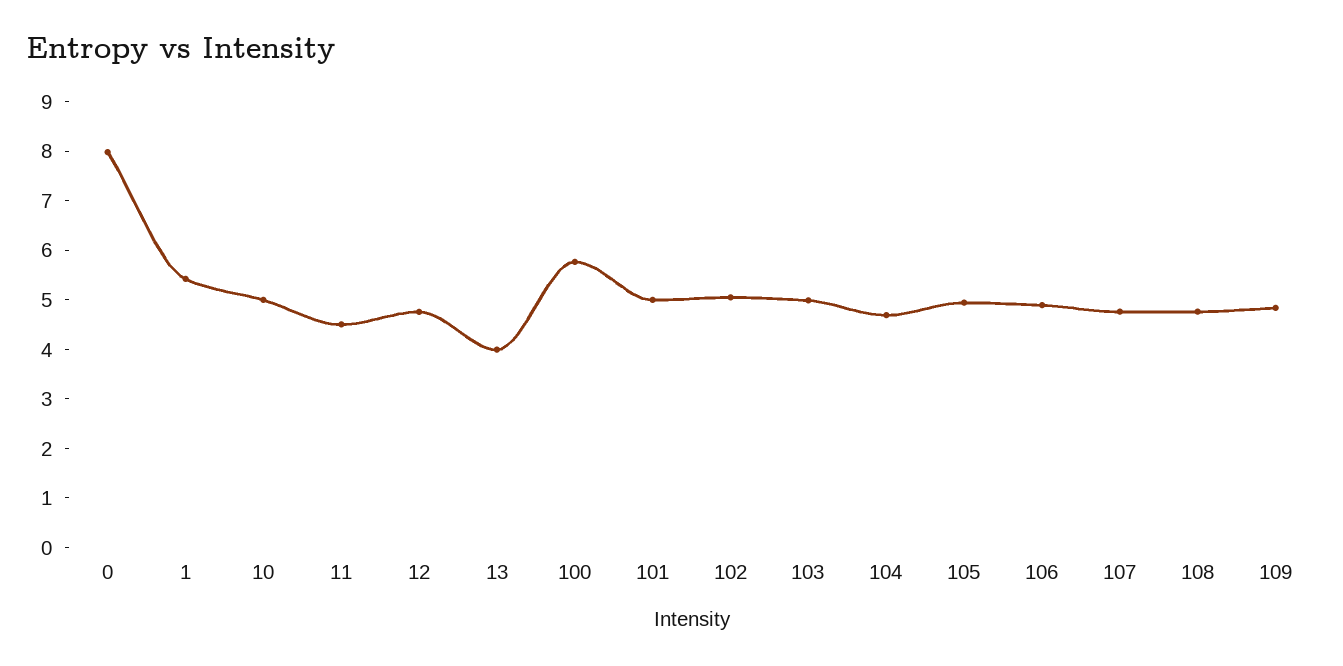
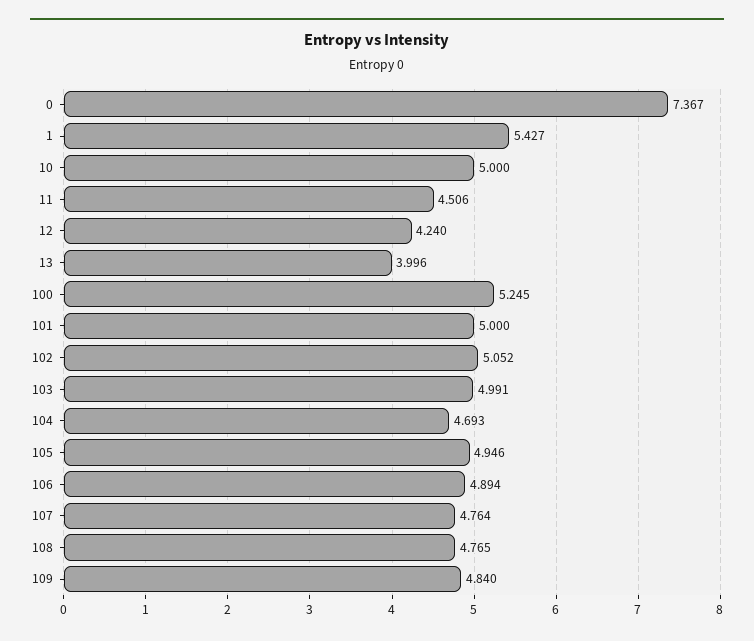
0: 8 -> 7.367
12: 4.8 -> 4.24
100: 5.8 -> 5.245

